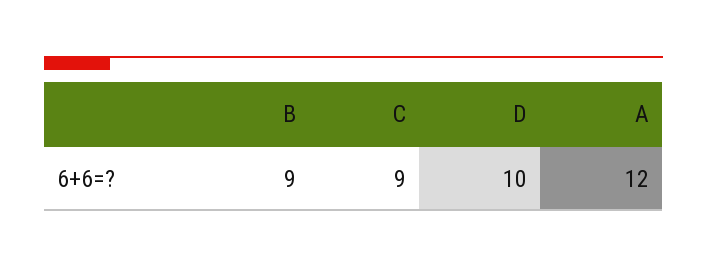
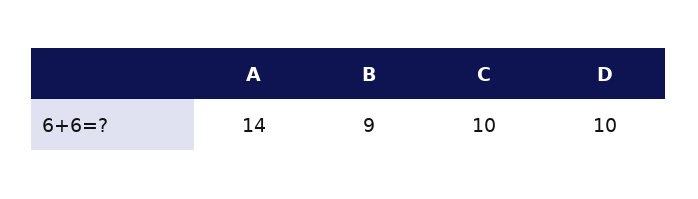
C: 9 -> 10
A: 12 -> 14

